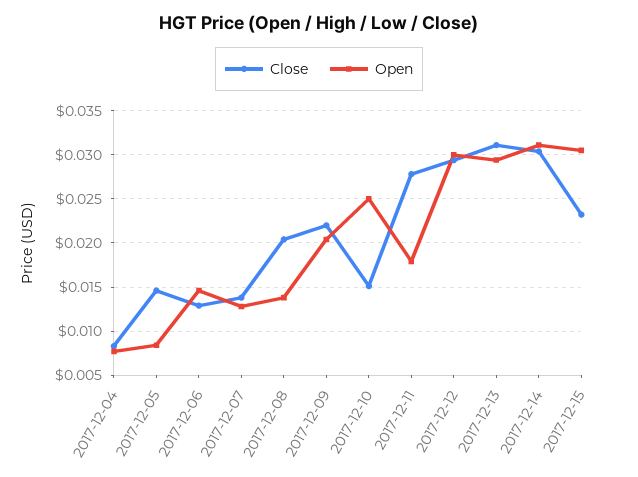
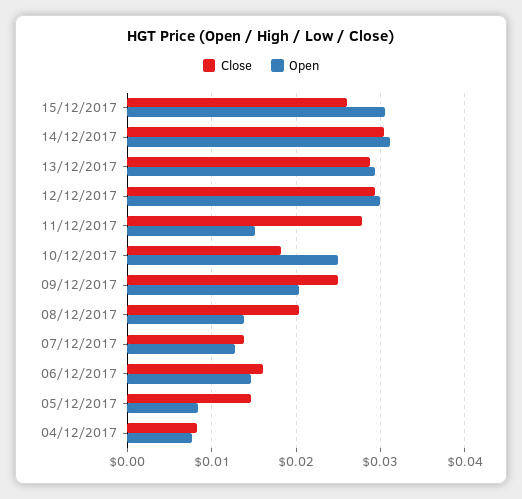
Close, 2017-12-06: 0.013 -> 0.016
Close, 2017-12-09: 0.022 -> 0.025
Close, 2017-12-10: 0.015 -> 0.018
Open, 2017-12-11: 0.018 -> 0.015
Close, 2017-12-13: 0.031 -> 0.029
Close, 2017-12-15: 0.023 -> 0.026

